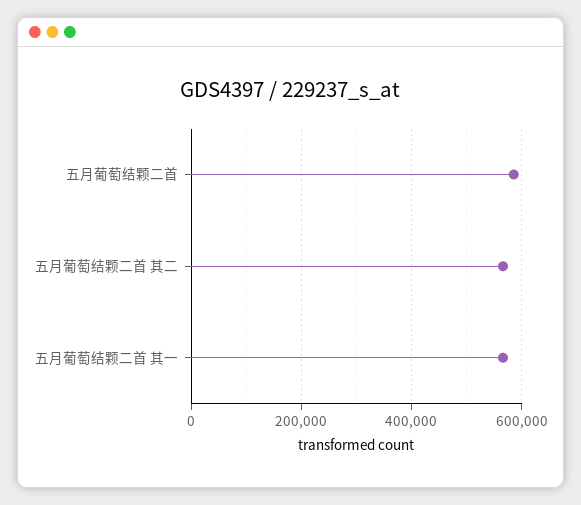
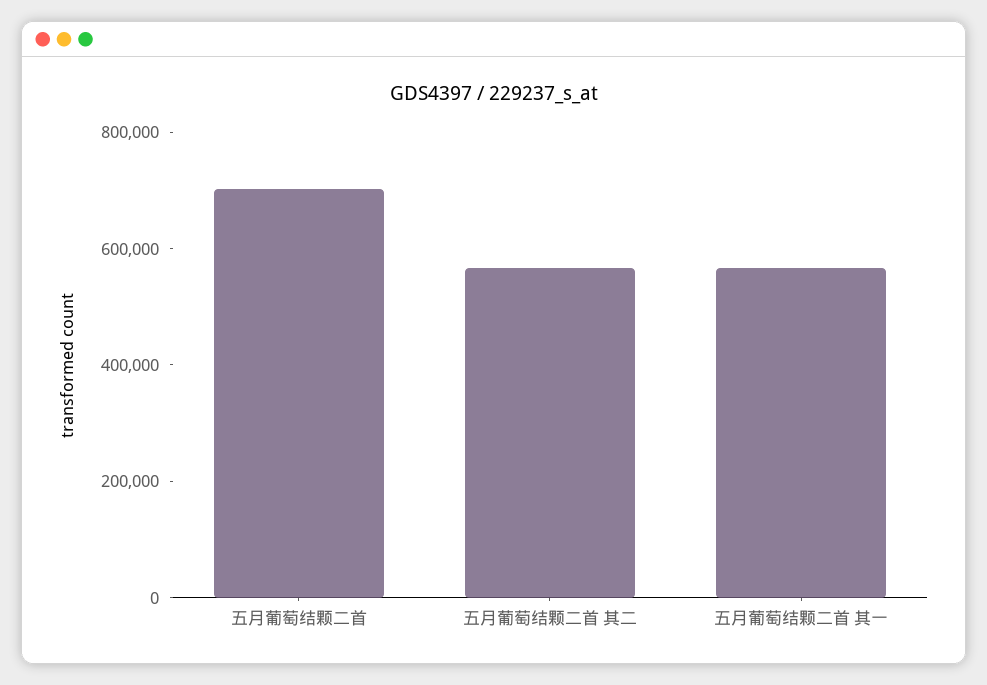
五月葡萄结颗二首: 580000 -> 700000

